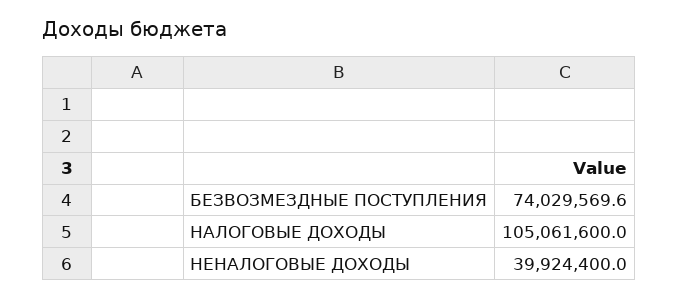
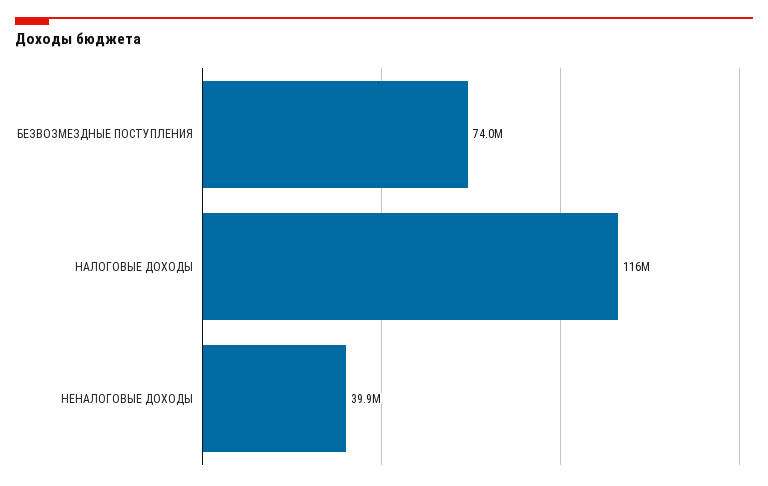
НАЛОГОВЫЕ ДОХОДЫ: 105061600 -> 116000000

